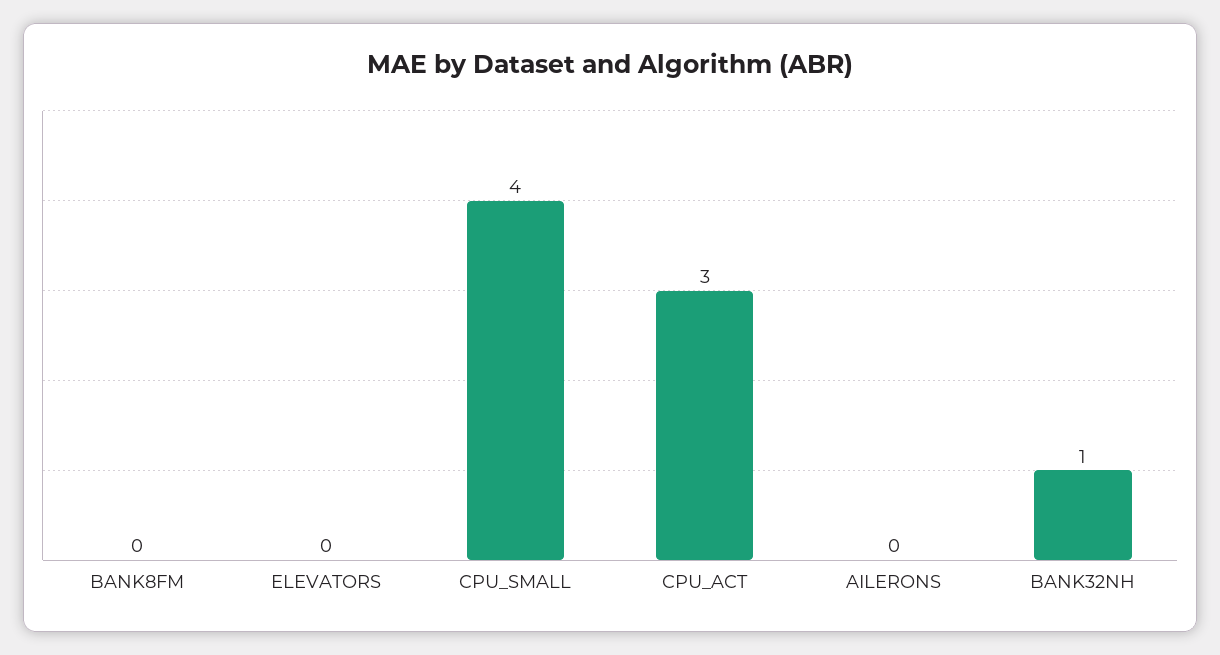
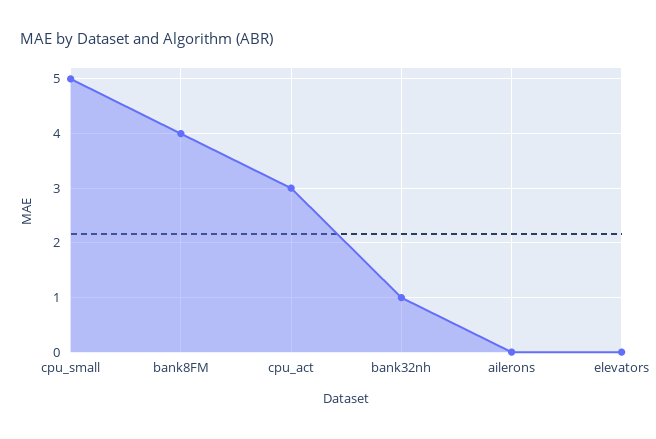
BANK8FM: 0 -> 4
CPU_SMALL: 4 -> 5

